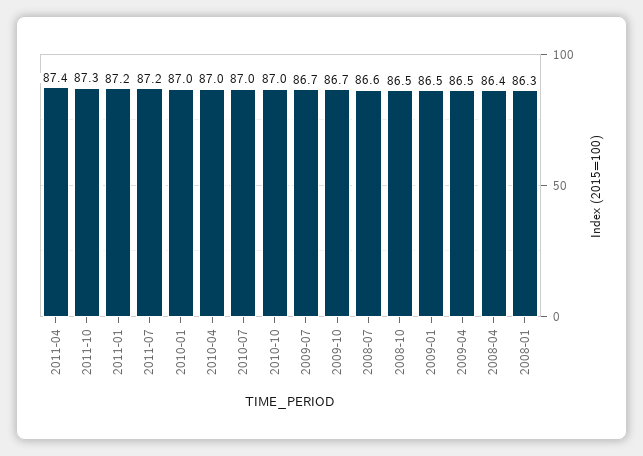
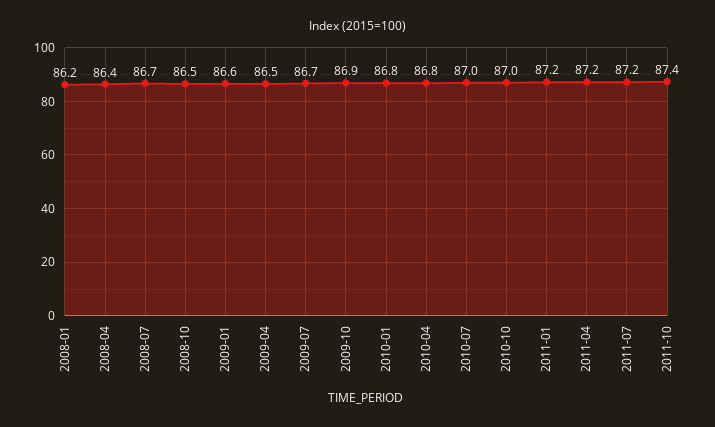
2011-04: 87.4 -> 87.2
2011-10: 87.3 -> 87.4
2010-01: 87 -> 86.8
2010-04: 87 -> 86.8
2009-10: 86.7 -> 86.9
2008-07: 86.6 -> 86.7
2009-01: 86.5 -> 86.6
2008-01: 86.3 -> 86.2

